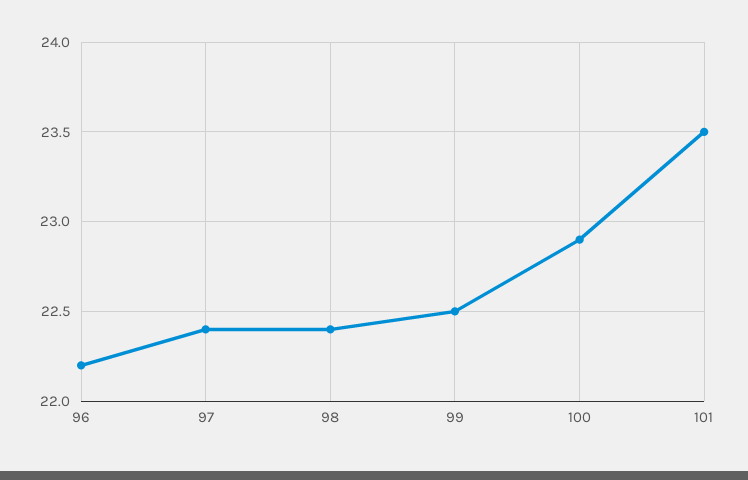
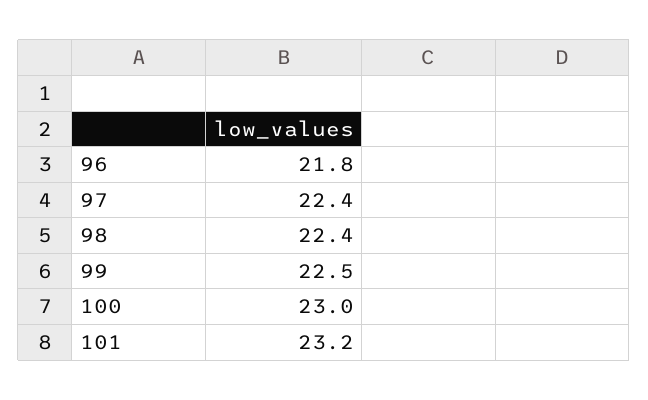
96: 22.2 -> 21.8
100: 22.9 -> 23
101: 23.5 -> 23.2

